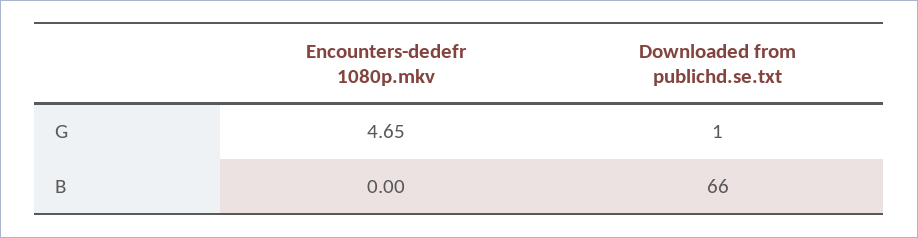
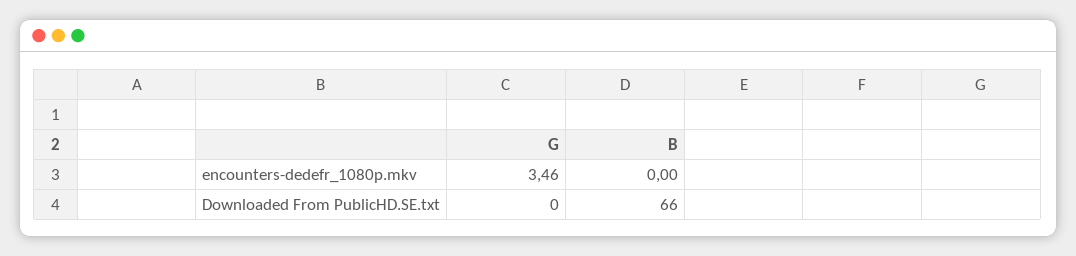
Encounters-dedefr 1080p.mkv, G: 4.65 -> 3.46
Downloaded from publichd.se.txt, G: 1 -> 0

